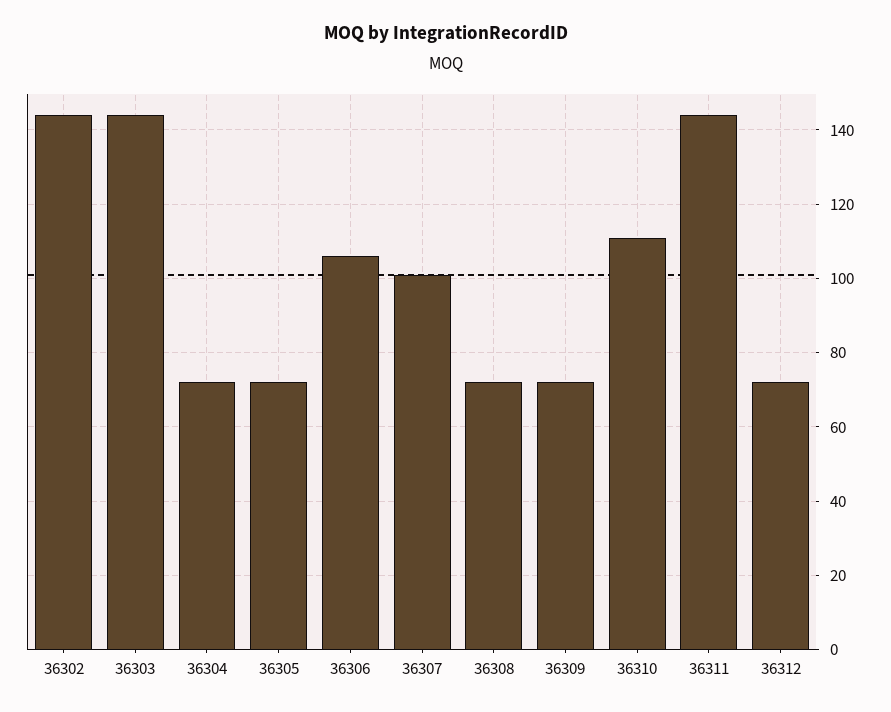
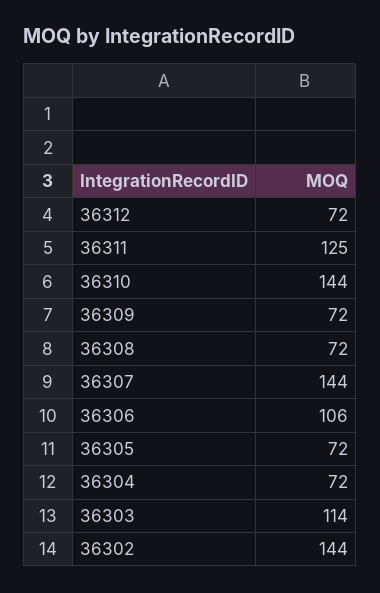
36303: 145 -> 114
36307: 100 -> 144
36310: 110 -> 144
36311: 145 -> 125

